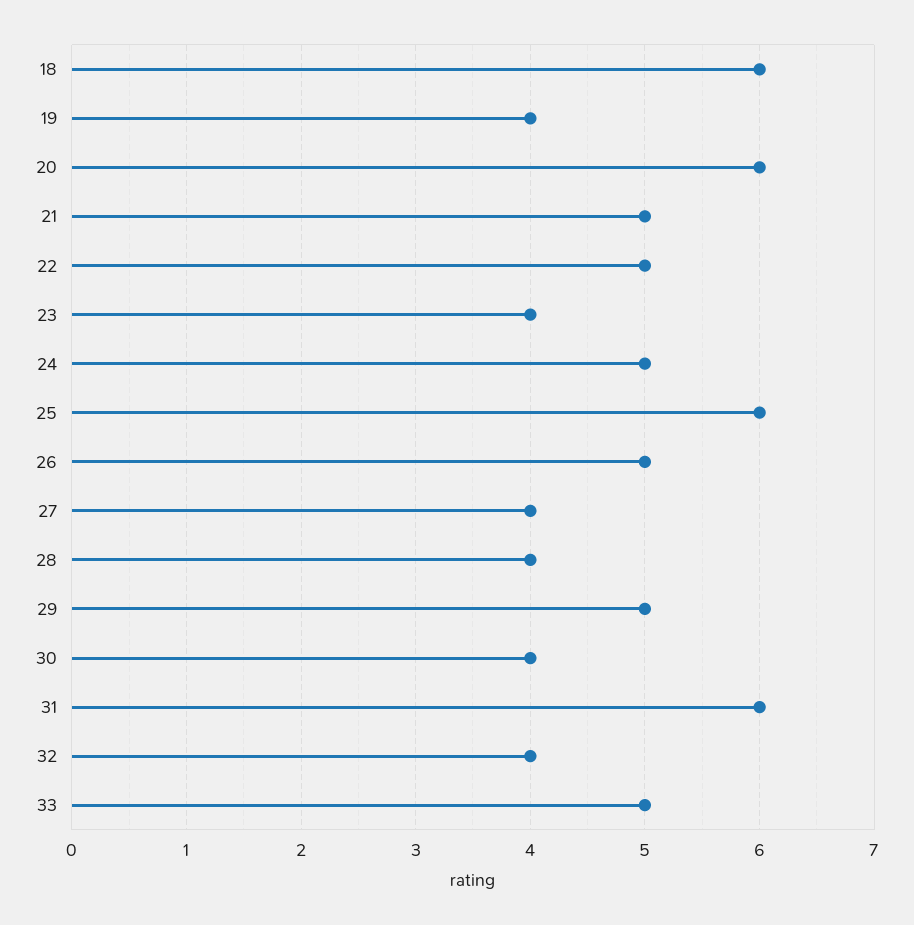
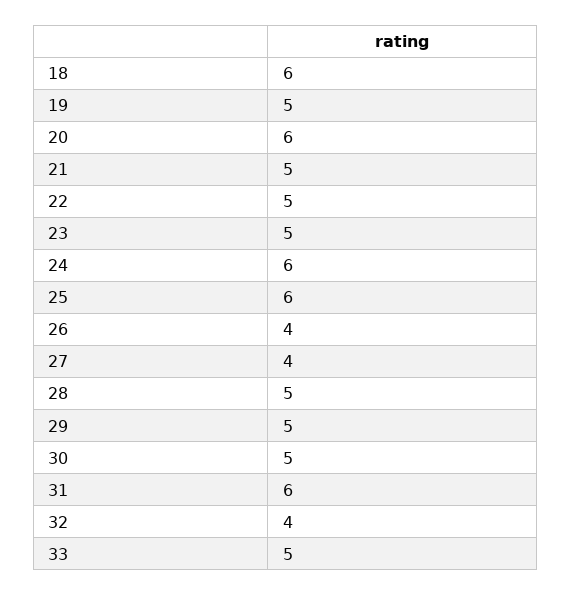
19: 4 -> 5
23: 4 -> 5
24: 5 -> 6
26: 5 -> 4
28: 4 -> 5
30: 4 -> 5

